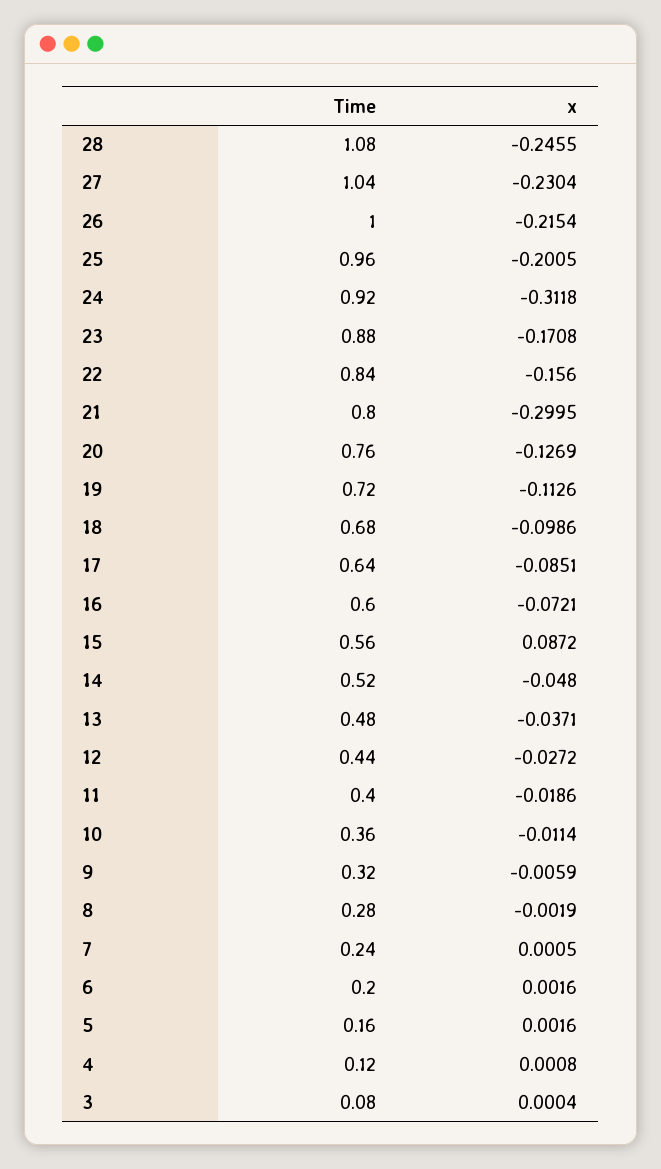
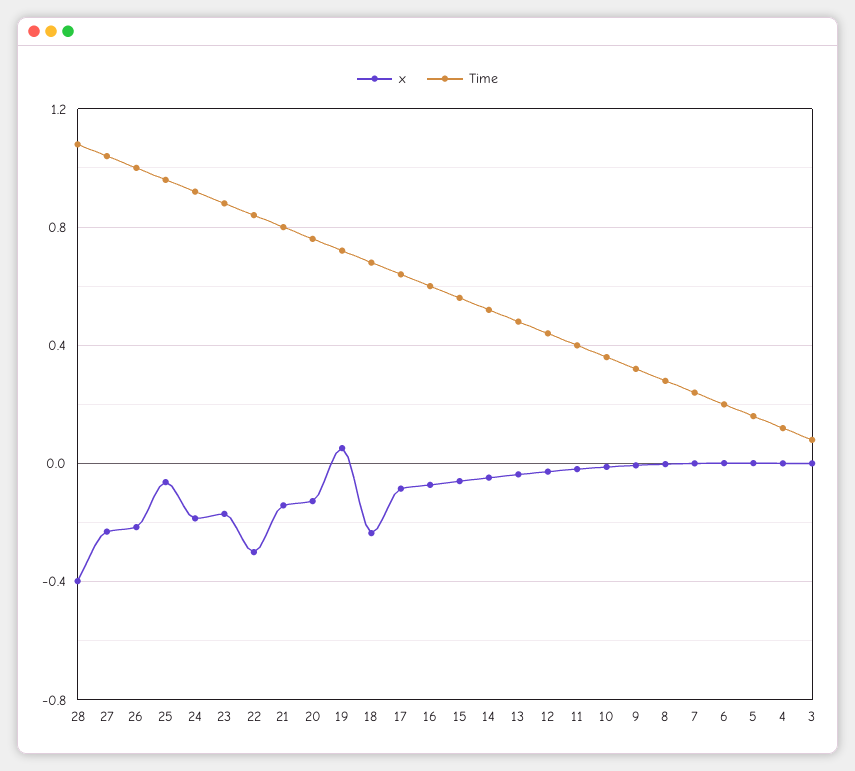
x, 28: -0.2455 -> -0.4
x, 25: -0.2005 -> -0.05
x, 24: -0.3118 -> -0.2
x, 22: -0.156 -> -0.3
x, 21: -0.2995 -> -0.15
x, 19: -0.1126 -> 0.05
x, 18: -0.0986 -> -0.25
x, 15: 0.0872 -> -0.05

